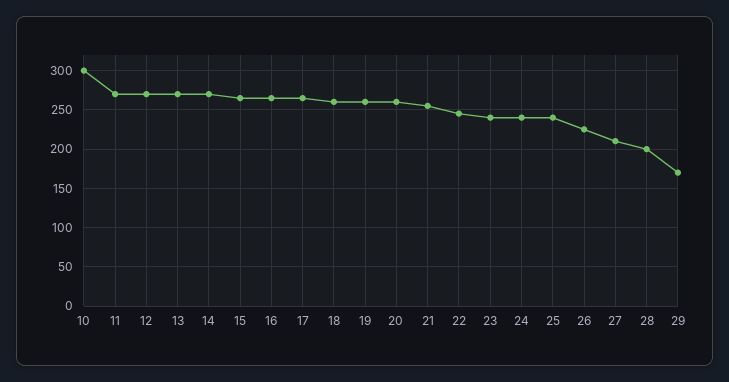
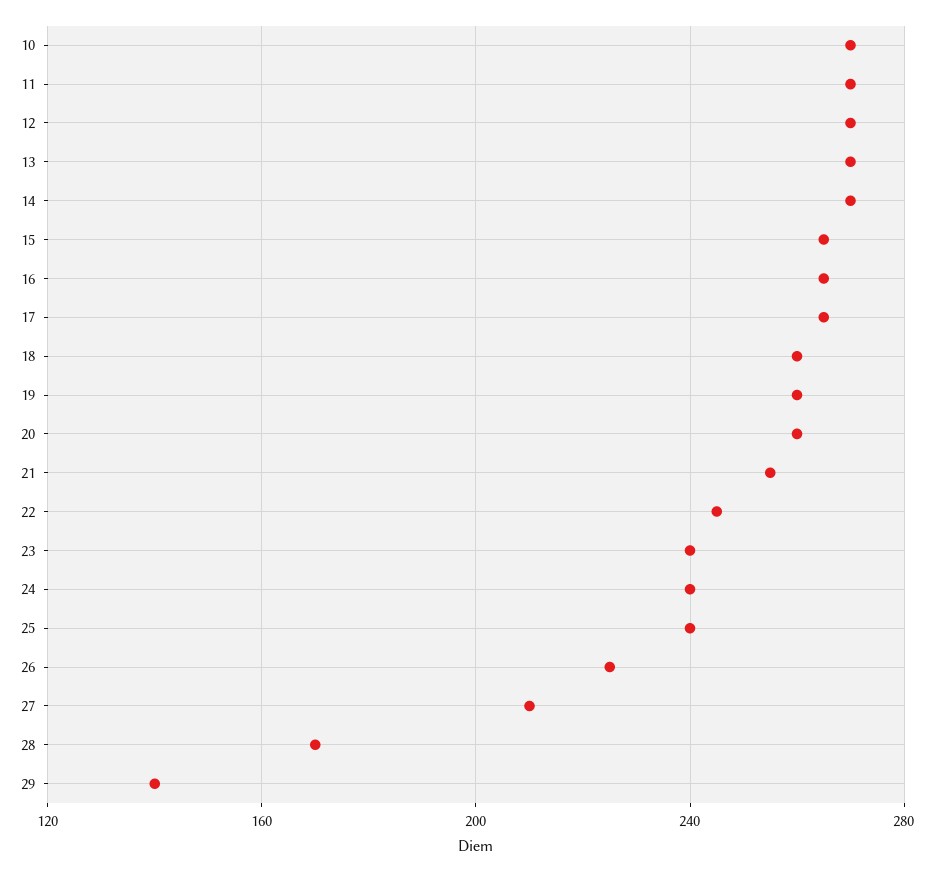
10: 300 -> 270
28: 200 -> 170
29: 170 -> 140

